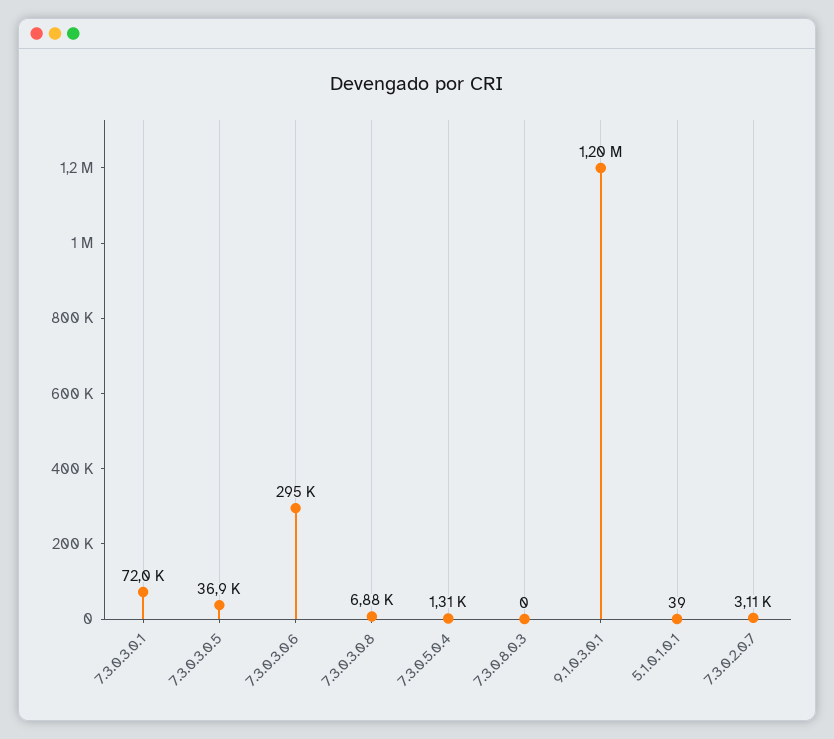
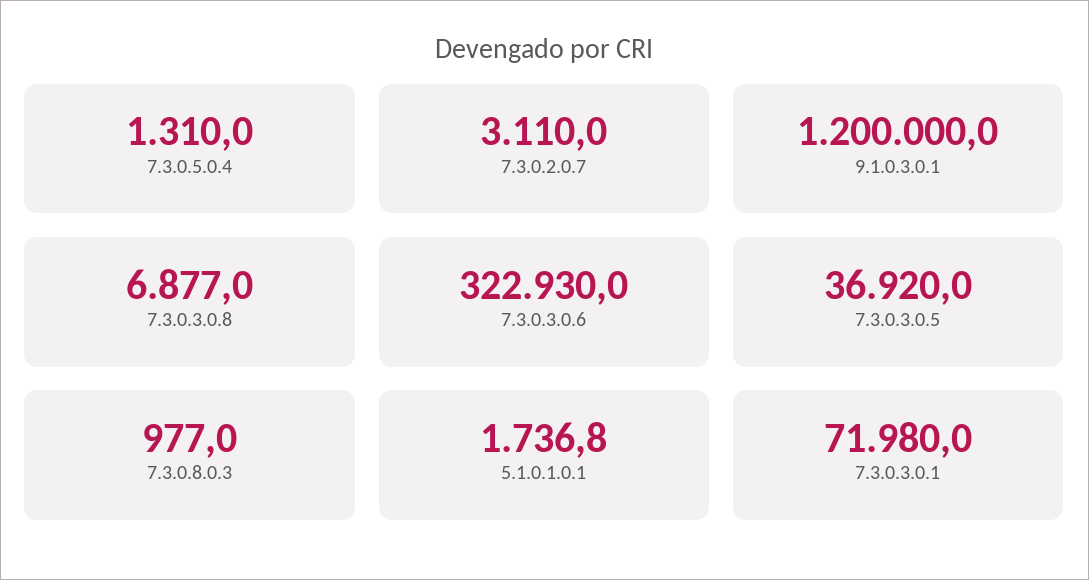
7.3.0.3.0.6: 295000 -> 322930
7.3.0.8.0.3: 0 -> 977
5.1.0.1.0.1: 39 -> 1736.8

